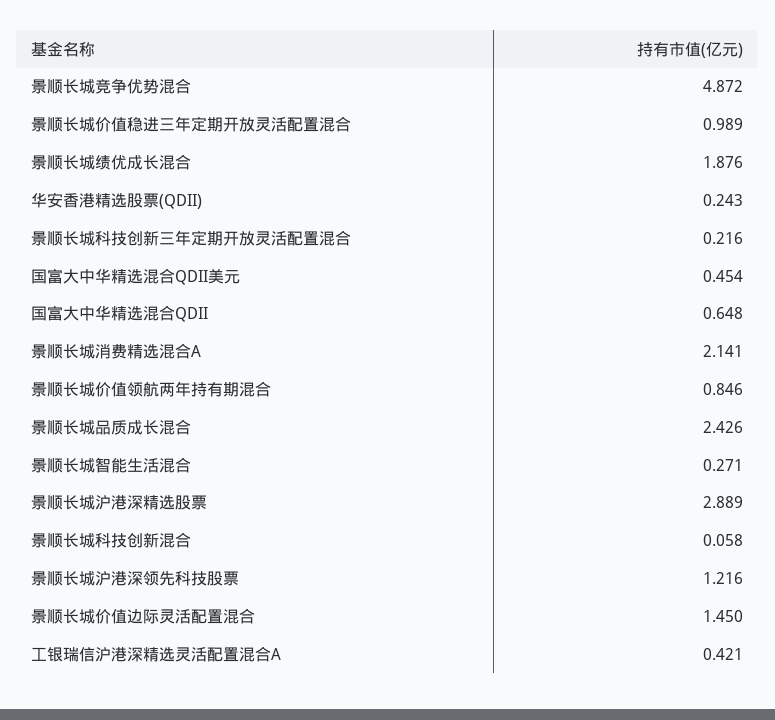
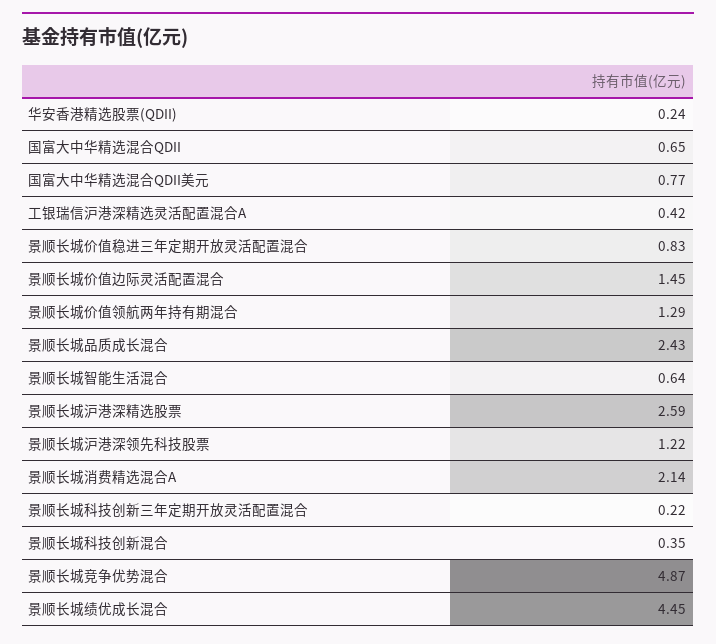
景顺长城价值稳进三年定期开放灵活配置混合: 0.989 -> 0.83
景顺长城绩优成长混合: 1.876 -> 4.45
国富大中华精选混合QDII美元: 0.454 -> 0.77
景顺长城价值领航两年持有期混合: 0.846 -> 1.29
景顺长城智能生活混合: 0.271 -> 0.64
景顺长城沪港深精选股票: 2.889 -> 2.59
景顺长城科技创新混合: 0.058 -> 0.35

